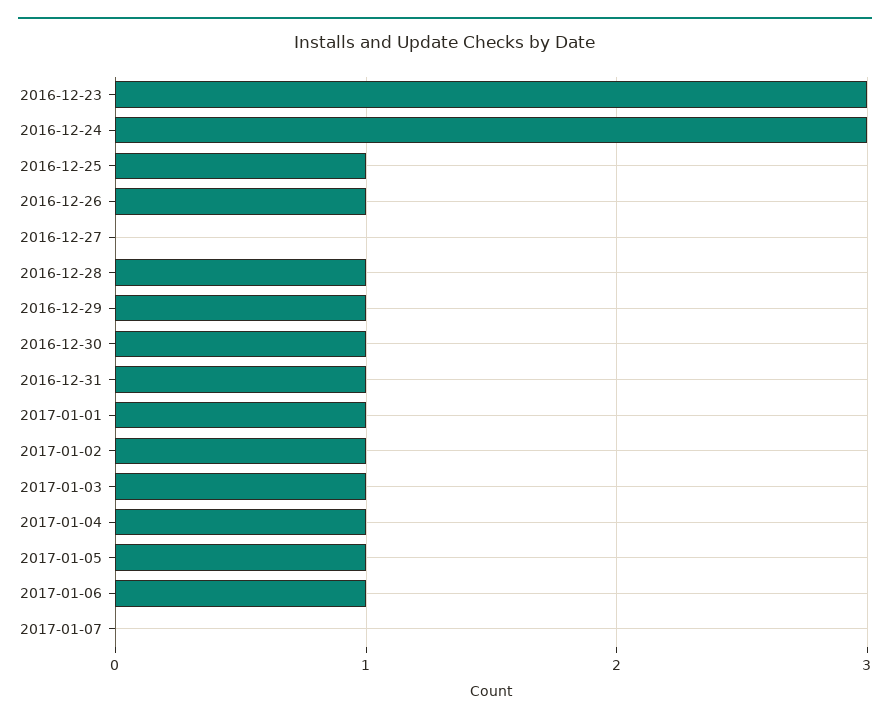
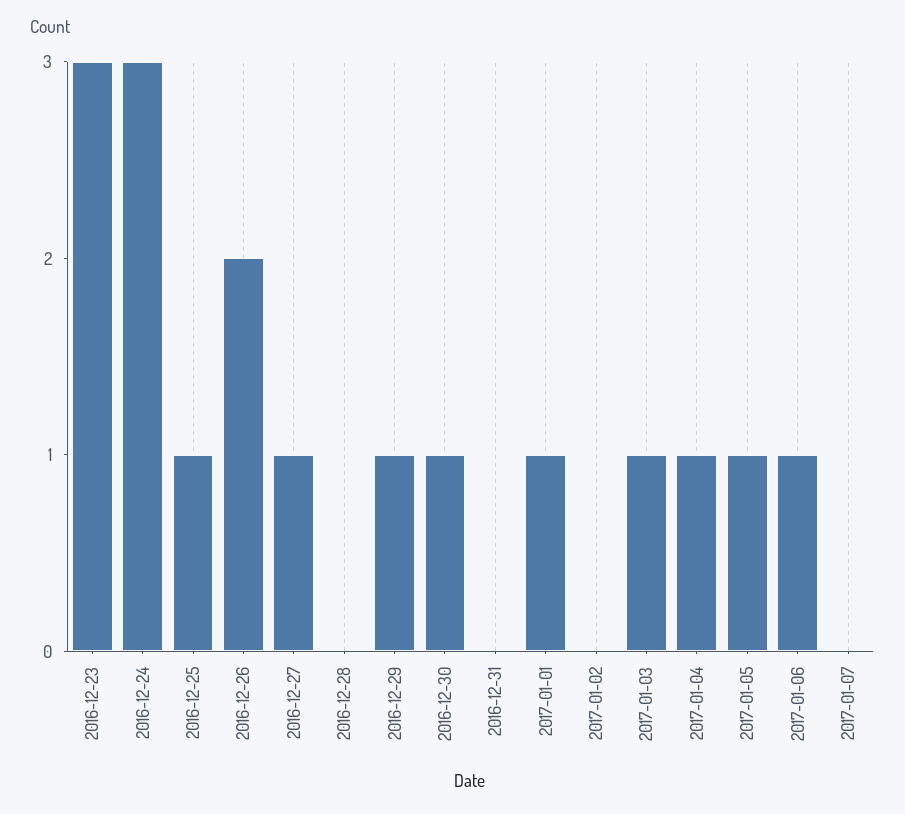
2016-12-26: 1 -> 2
2016-12-27: 0 -> 1
2016-12-28: 1 -> 0
2016-12-31: 1 -> 0
2017-01-02: 1 -> 0

